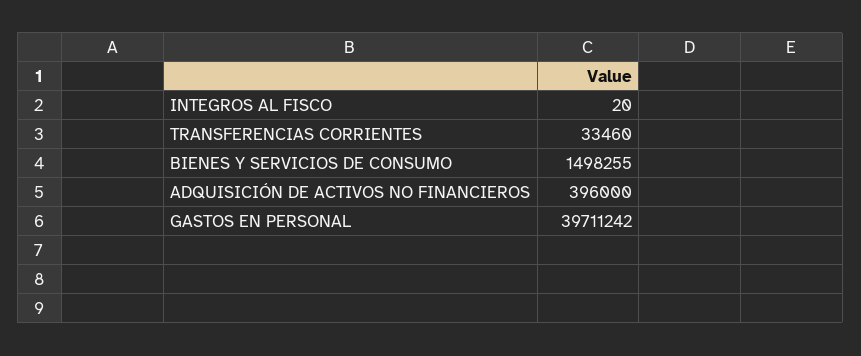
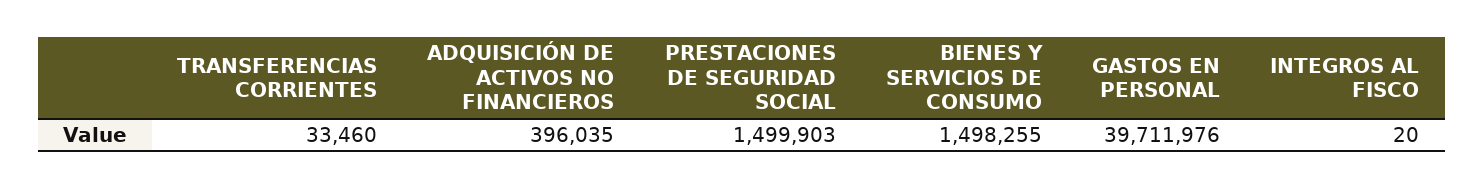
ADQUISICIÓN DE ACTIVOS NO FINANCIEROS: 396000 -> 396035
GASTOS EN PERSONAL: 39711242 -> 39711976
PRESTACIONES DE SEGURIDAD SOCIAL: none -> 1499903

